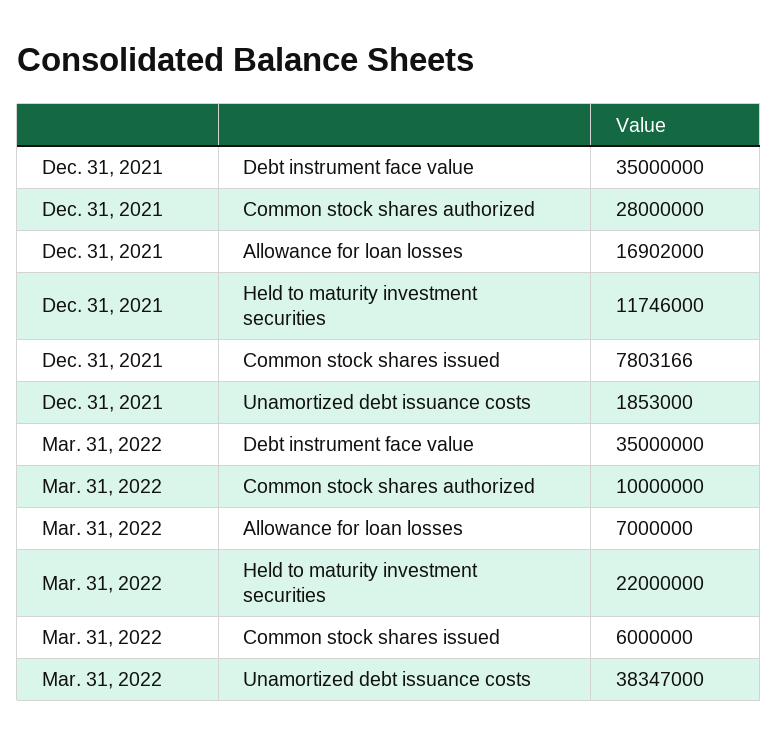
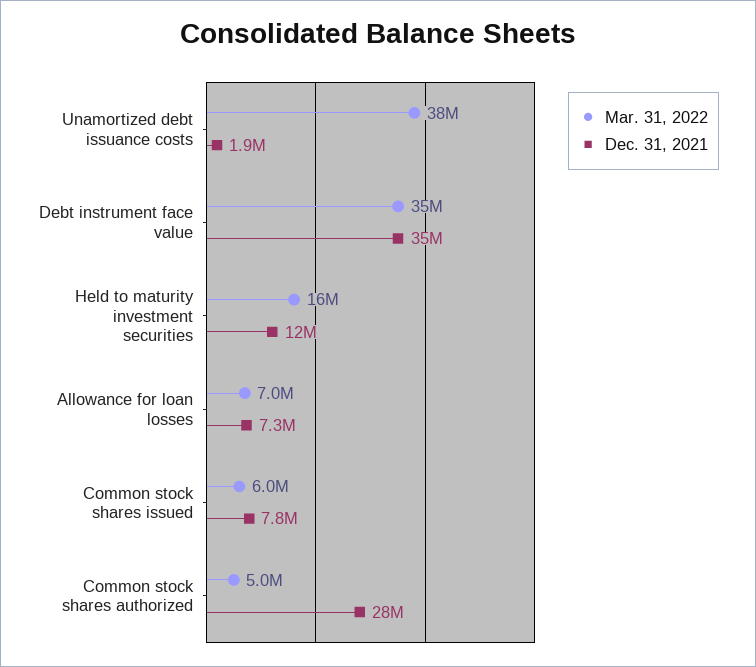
Dec. 31, 2021, Allowance for loan losses: 16902000 -> 7300000
Mar. 31, 2022, Common stock shares authorized: 10000000 -> 5000000
Mar. 31, 2022, Held to maturity investment securities: 22000000 -> 16000000

